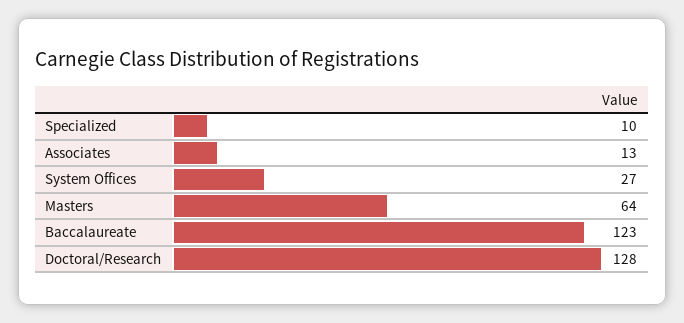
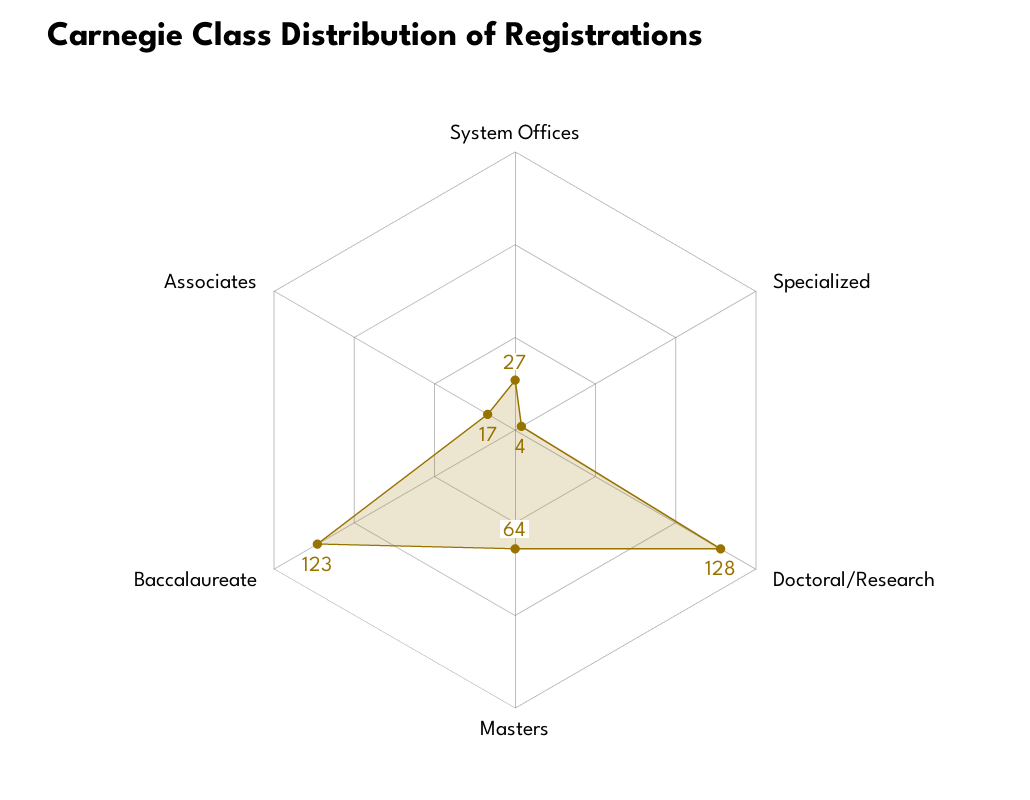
Specialized: 10 -> 4
Associates: 13 -> 17

